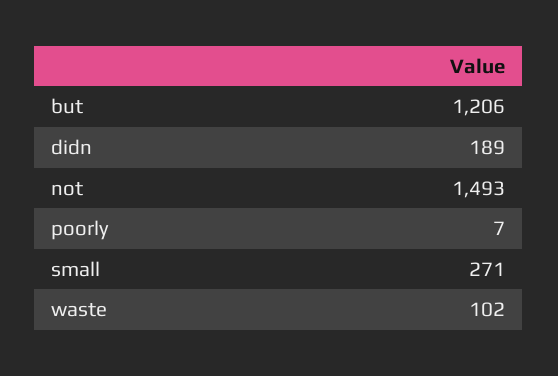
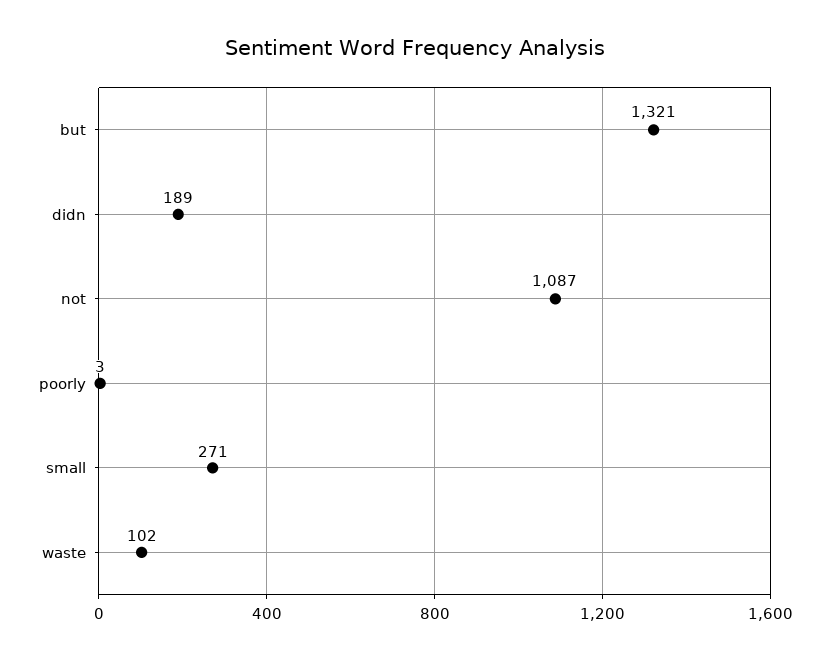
but: 1206 -> 1321
not: 1493 -> 1087
poorly: 7 -> 3

